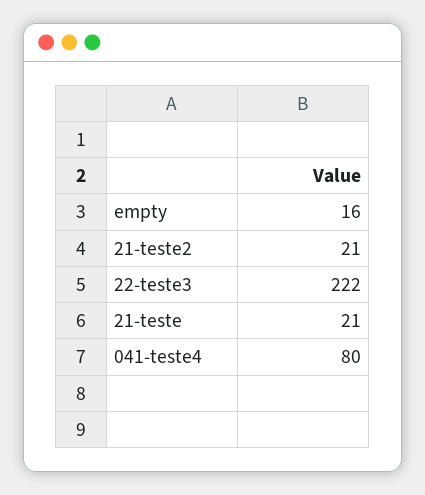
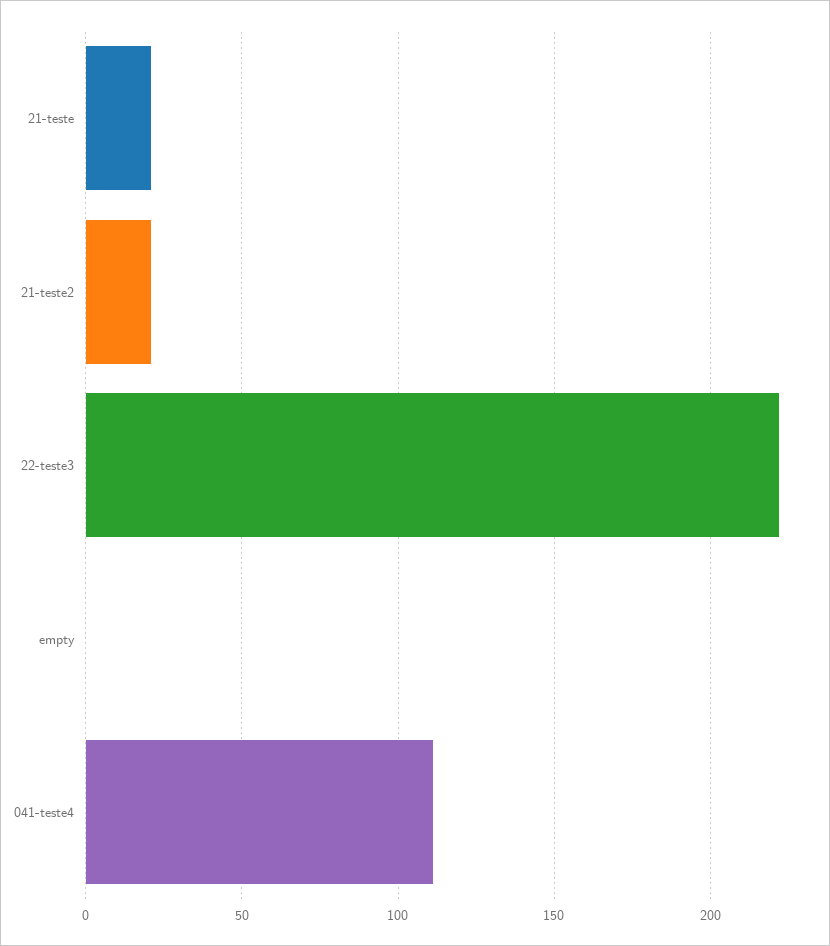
empty: 16 -> 0
041-teste4: 80 -> 110

